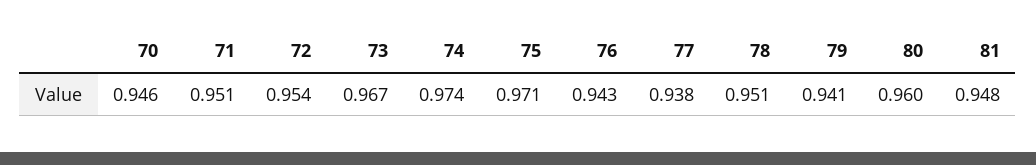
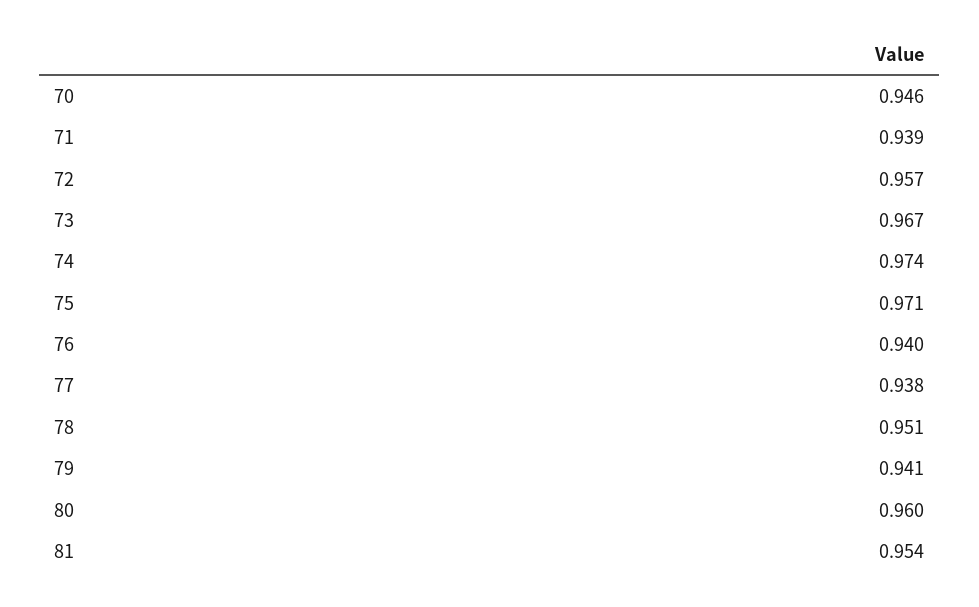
71: 0.951 -> 0.939
72: 0.954 -> 0.957
76: 0.943 -> 0.94
81: 0.948 -> 0.954

